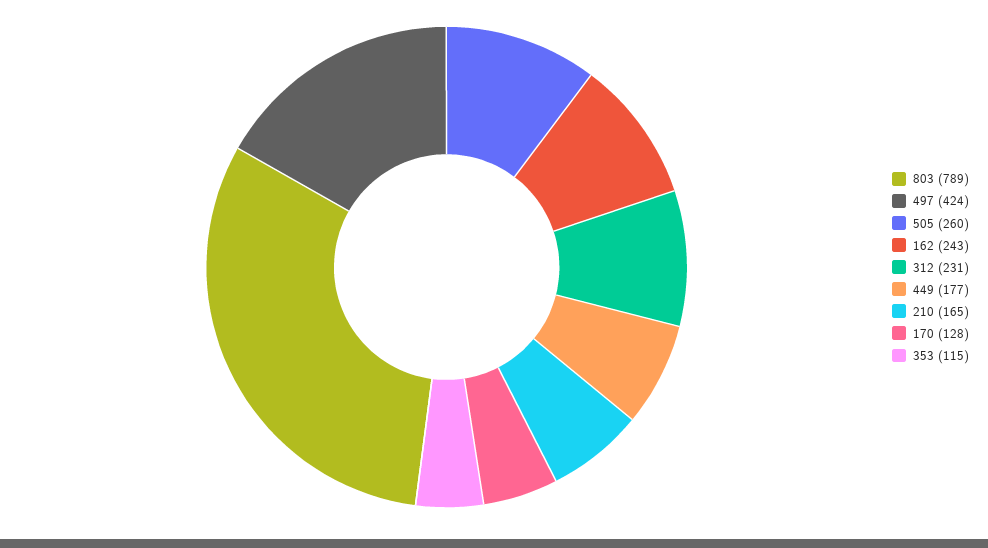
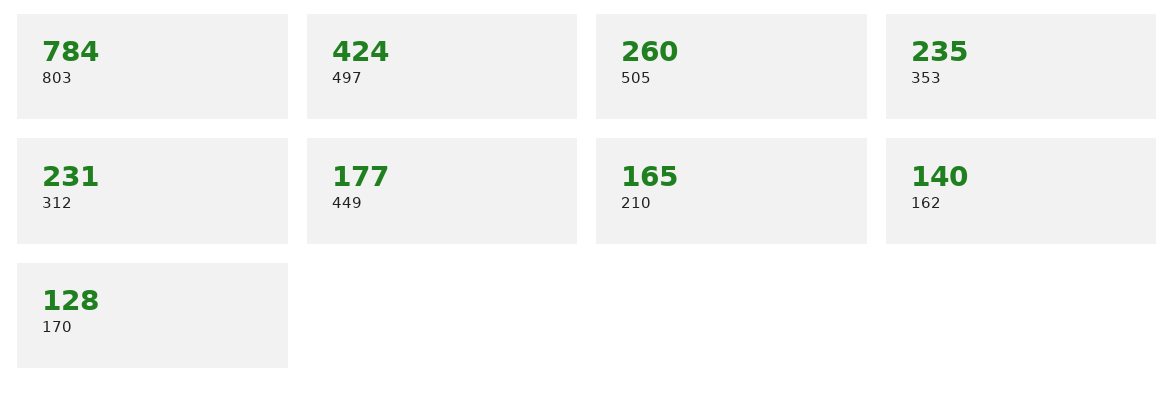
803: 789 -> 784
162: 243 -> 140
353: 115 -> 235

